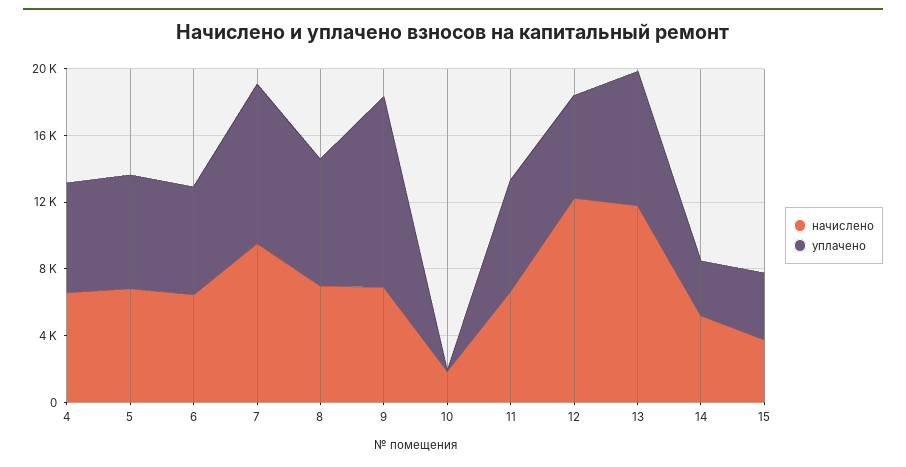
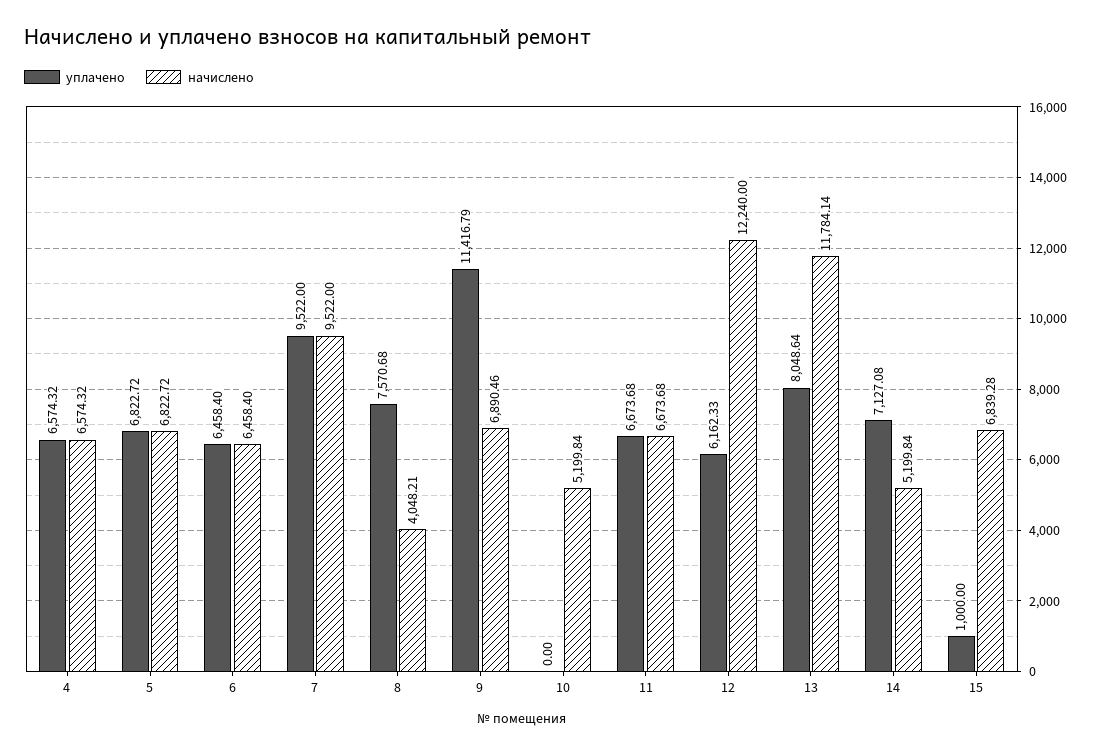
начислено, 8: 7000 -> 4048.21
начислено, 10: 2000 -> 5199.84
уплачено, 14: 3000 -> 7127.08
начислено, 15: 4000 -> 6839.28
уплачено, 15: 4000 -> 1000

